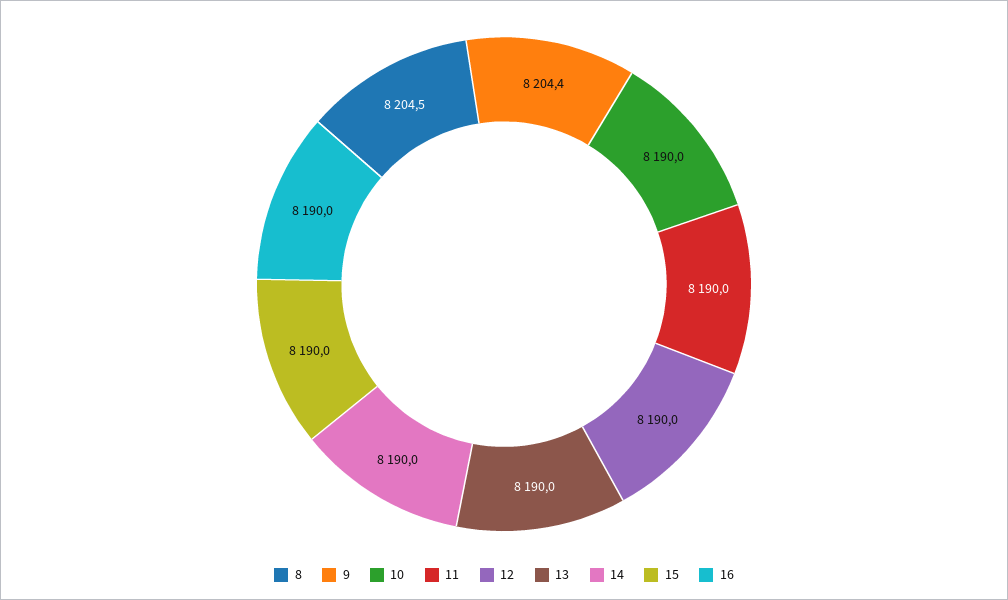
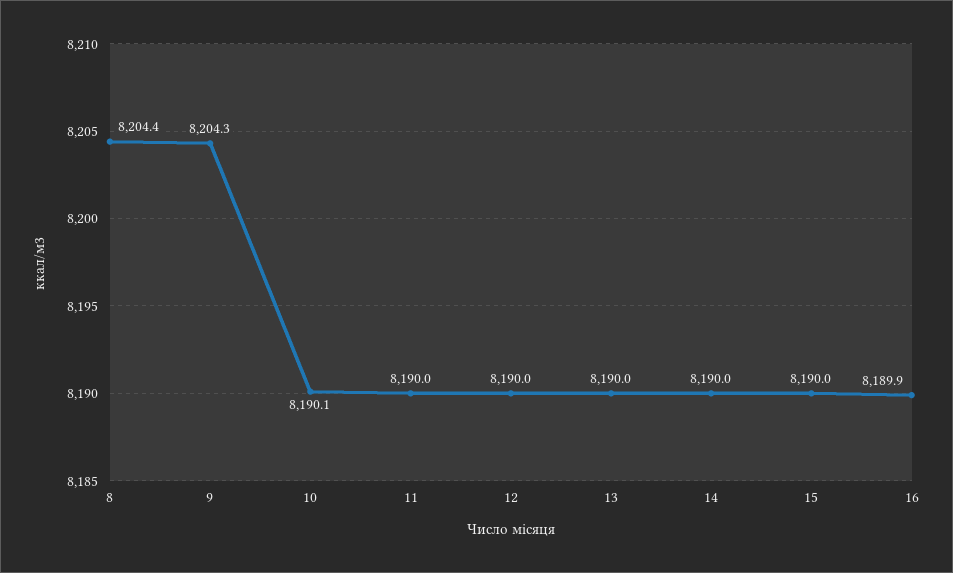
8: 8204.5 -> 8204.4
9: 8204.4 -> 8204.3
10: 8190 -> 8190.1
16: 8190 -> 8189.9

